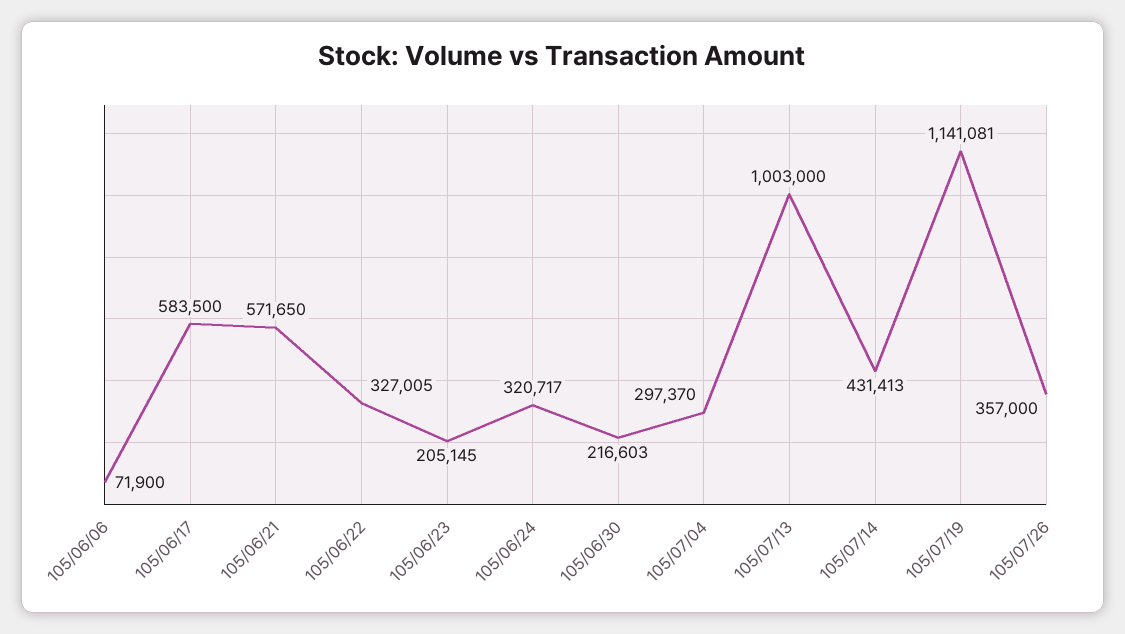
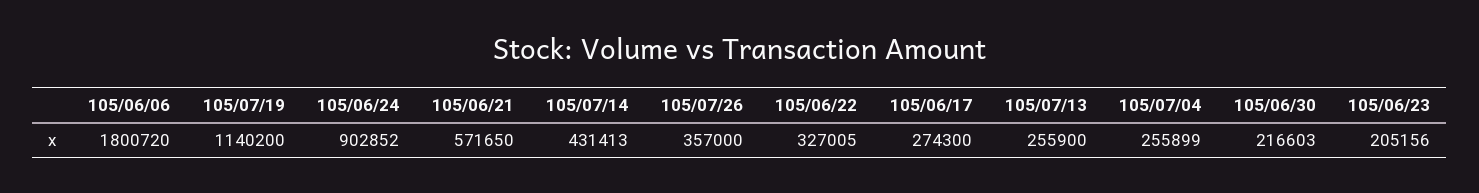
105/06/06: 71900 -> 1800720
105/06/17: 583500 -> 274300
105/06/23: 205145 -> 205156
105/06/24: 320717 -> 902852
105/07/04: 297370 -> 255899
105/07/13: 1003000 -> 255900
105/07/19: 1141081 -> 1140200

